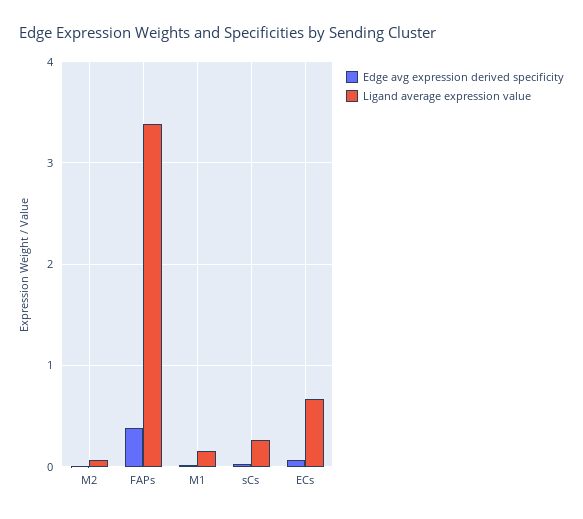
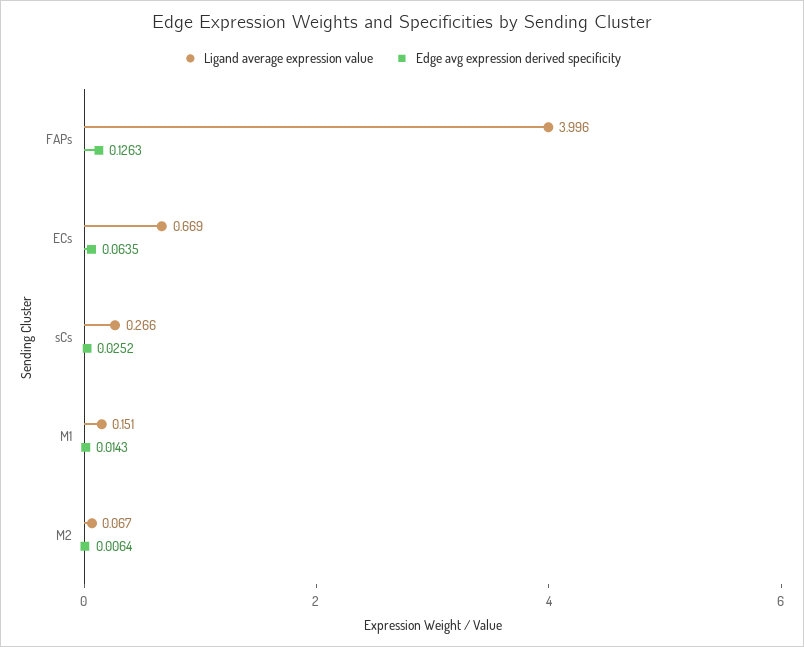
Edge avg expression derived specificity, FAPs: 0.4 -> 0.1263
Ligand average expression value, FAPs: 3.4 -> 3.996

